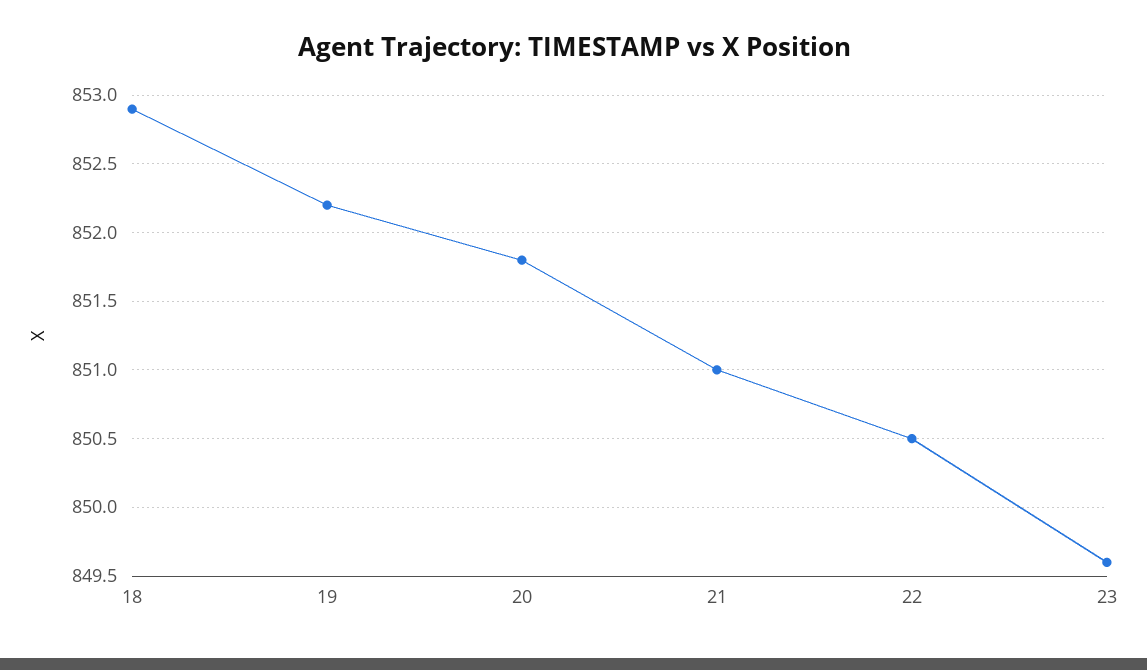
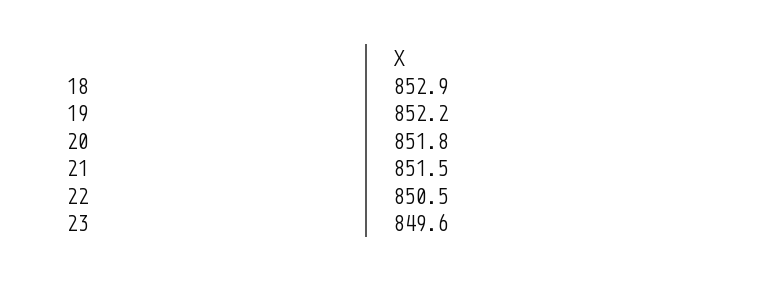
21: 851 -> 851.5

